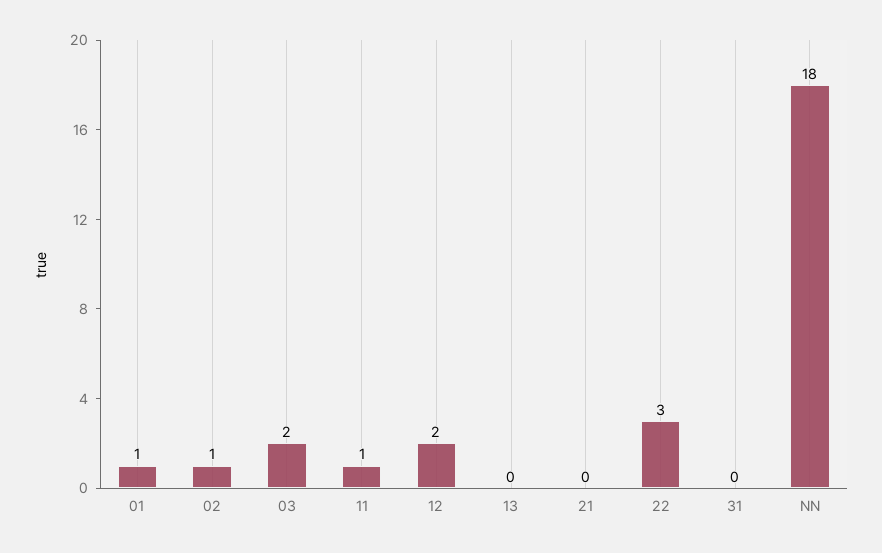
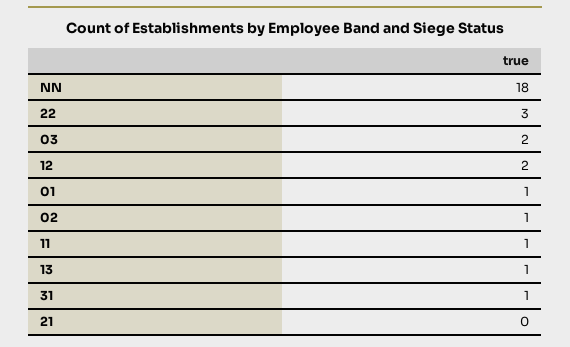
13: 0 -> 1
31: 0 -> 1

